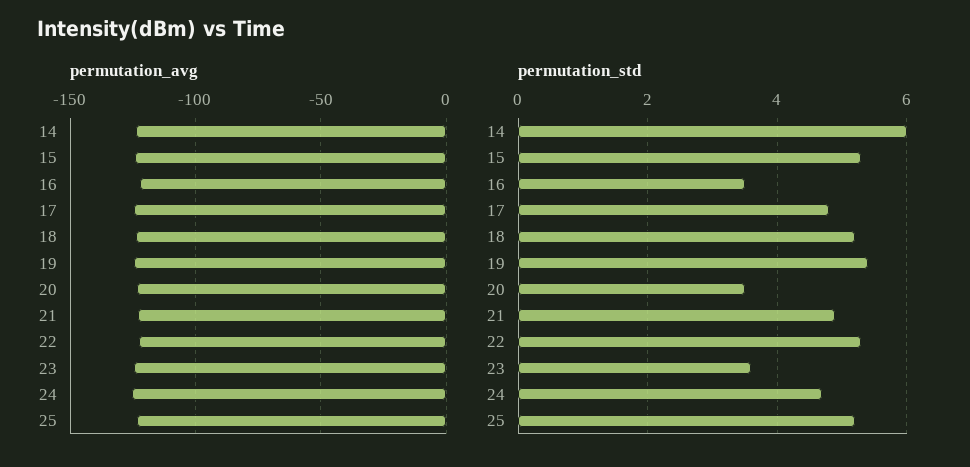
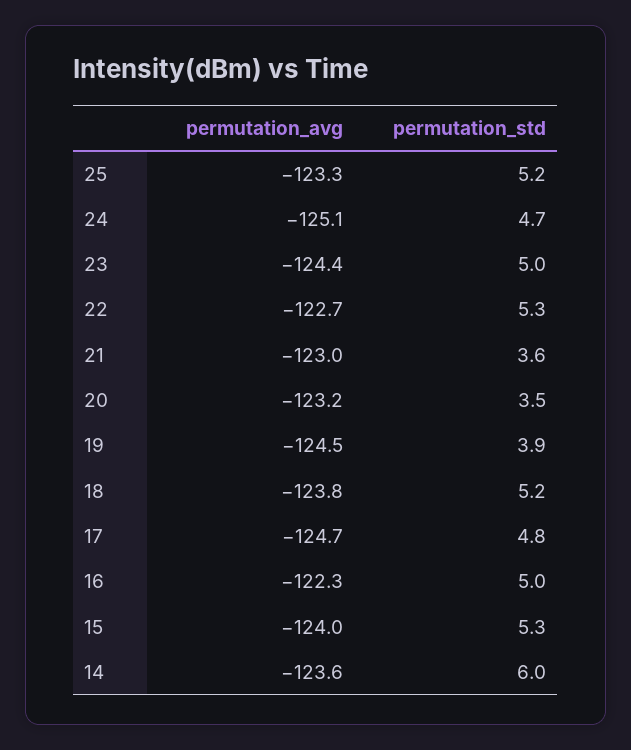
permutation_std, 16: 3.5 -> 5
permutation_std, 19: 5.5 -> 3.9
permutation_std, 21: 5 -> 3.6
permutation_std, 23: 3.5 -> 5

